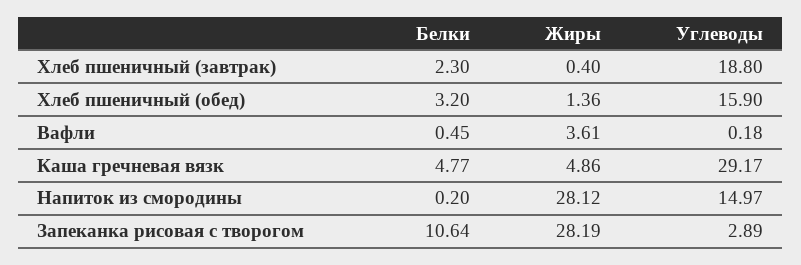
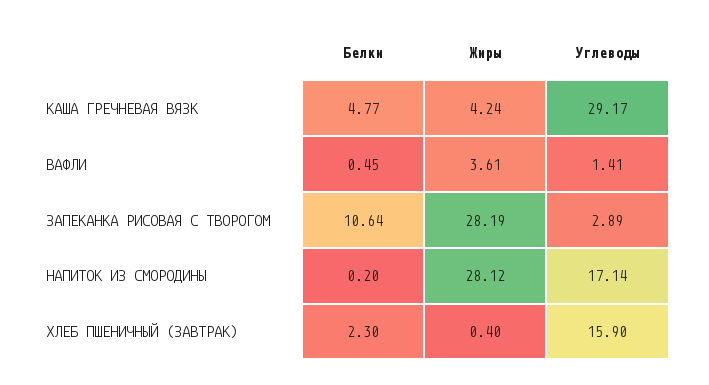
Углеводы, Хлеб пшеничный (завтрак): 18.8 -> 15.9
Белки, Хлеб пшеничный (обед): 3.2 -> none
Жиры, Хлеб пшеничный (обед): 1.36 -> none
Углеводы, Хлеб пшеничный (обед): 15.9 -> none
Углеводы, Вафли: 0.18 -> 1.41
Жиры, Каша гречневая вязк: 4.86 -> 4.24
Углеводы, Напиток из смородины: 14.97 -> 17.14

